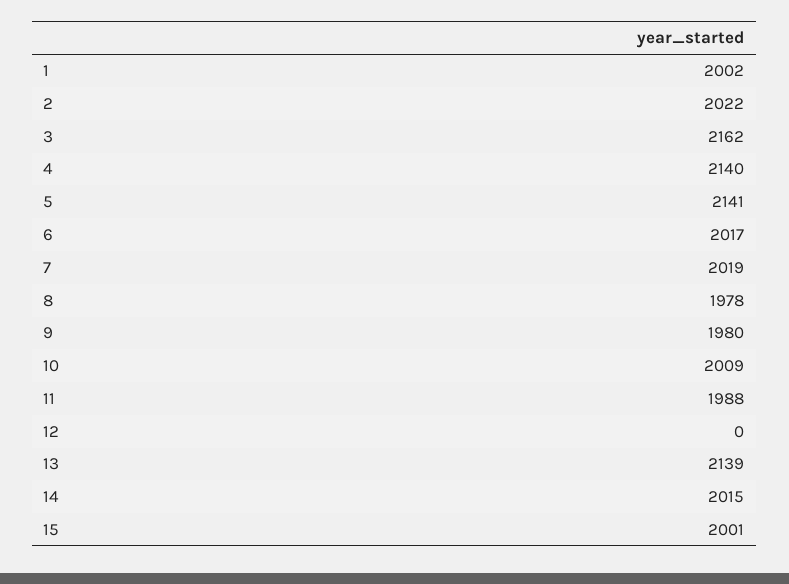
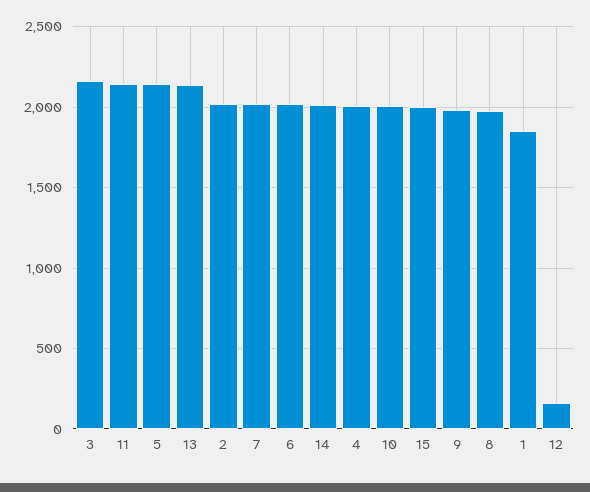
1: 2002 -> 1850
4: 2140 -> 2000
11: 1988 -> 2150
12: 0 -> 150

